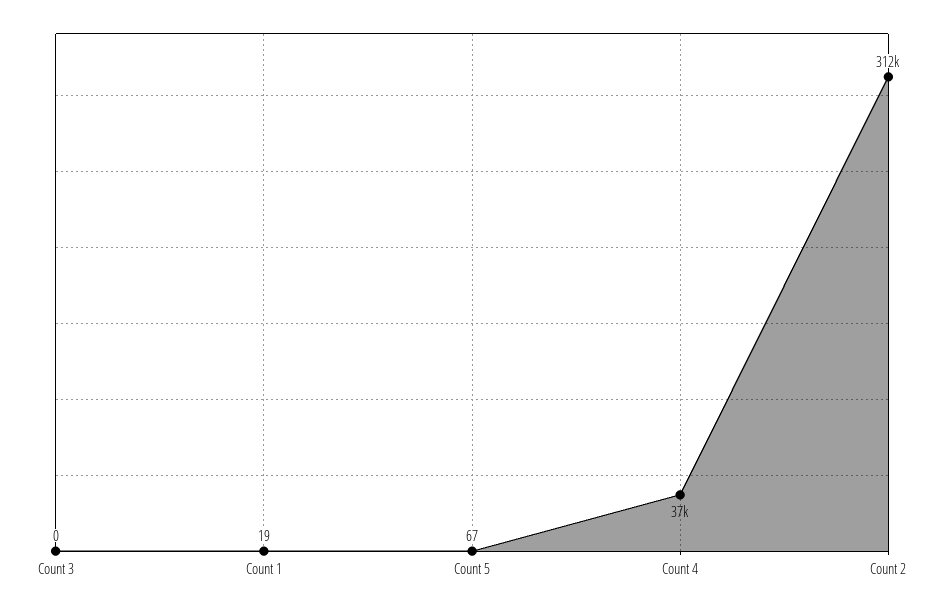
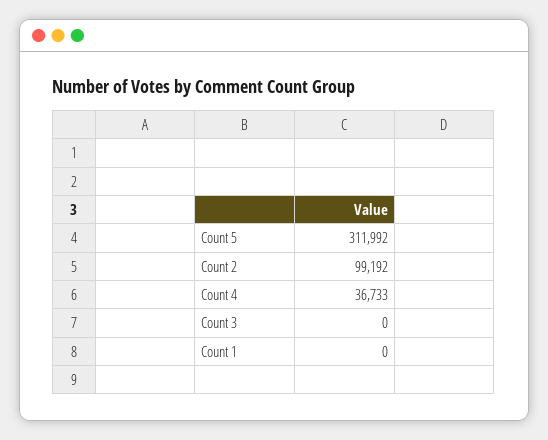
Count 1: 19 -> 0
Count 5: 67 -> 311992
Count 2: 312000 -> 99192

